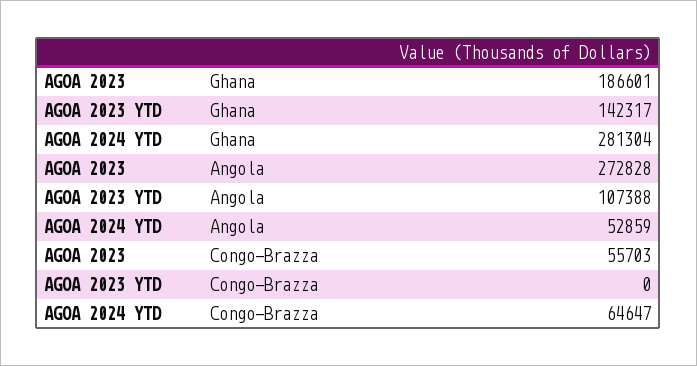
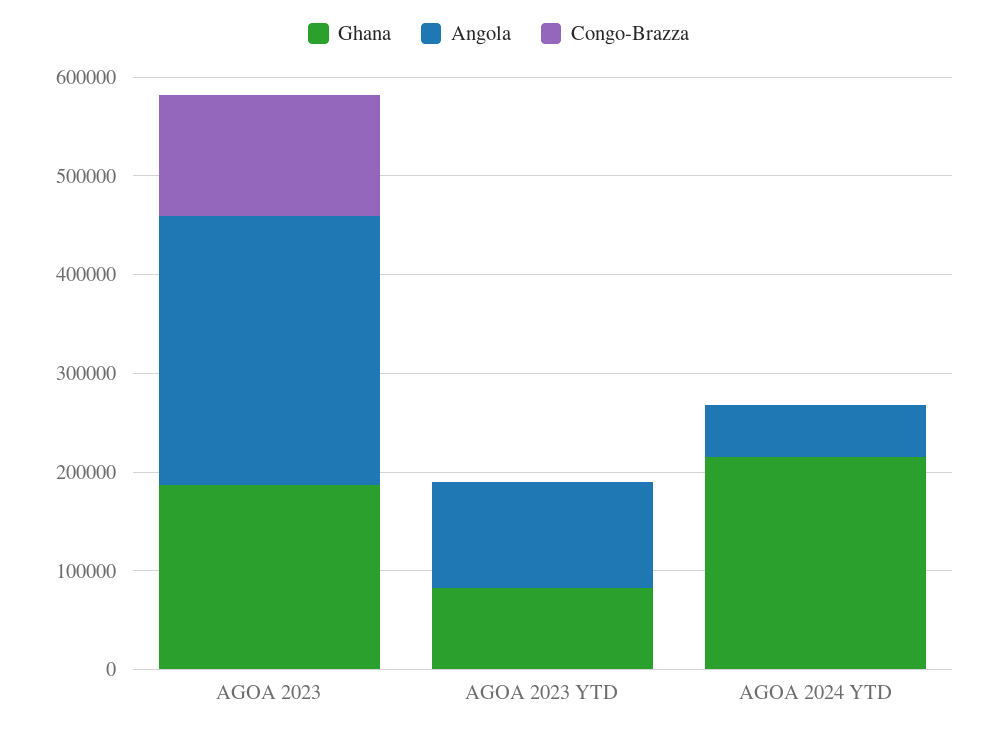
Ghana, AGOA 2023 YTD: 142317 -> 80000
Ghana, AGOA 2024 YTD: 281304 -> 220000
Congo-Brazza, AGOA 2023: 55703 -> 120000
Congo-Brazza, AGOA 2024 YTD: 64647 -> 0

